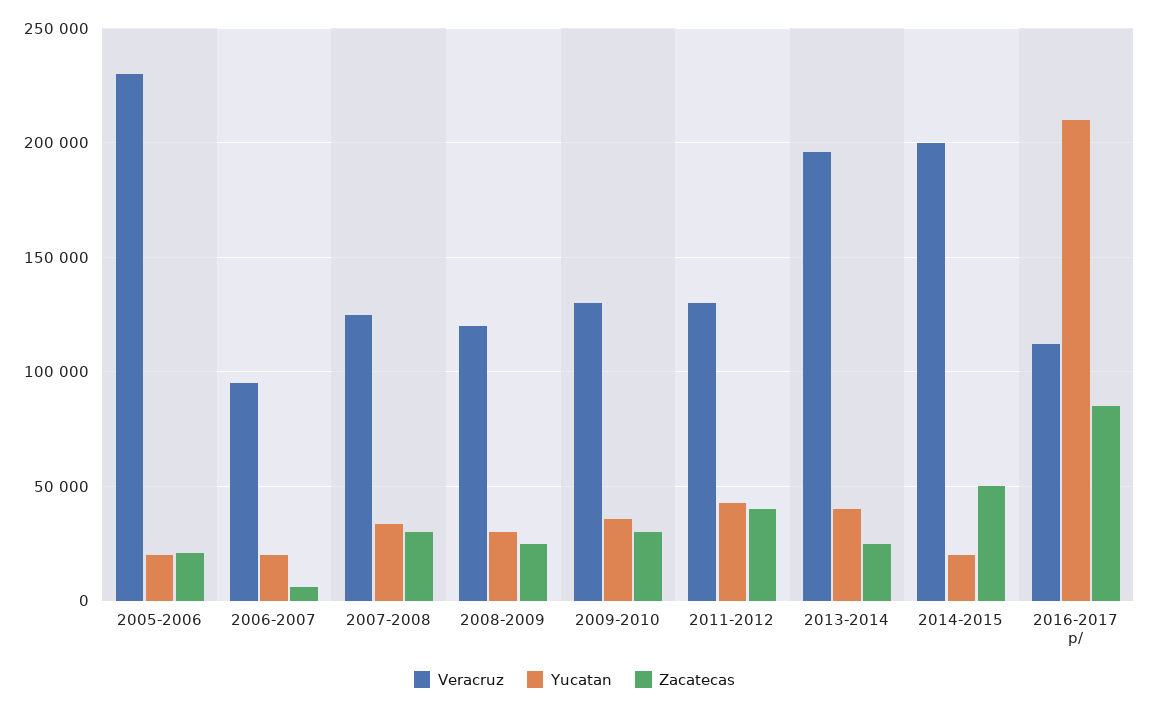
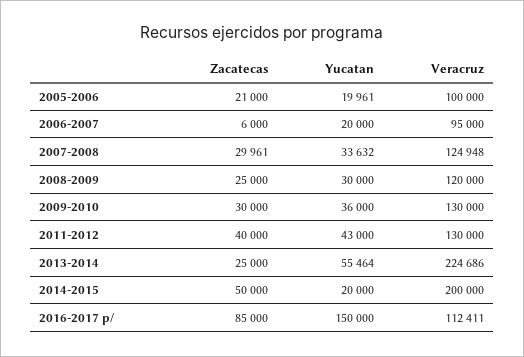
Veracruz, 2005-2006: 230000 -> 100000
Veracruz, 2013-2014: 195000 -> 224686
Yucatan, 2013-2014: 40000 -> 55464
Yucatan, 2016-2017 p/: 210000 -> 150000

